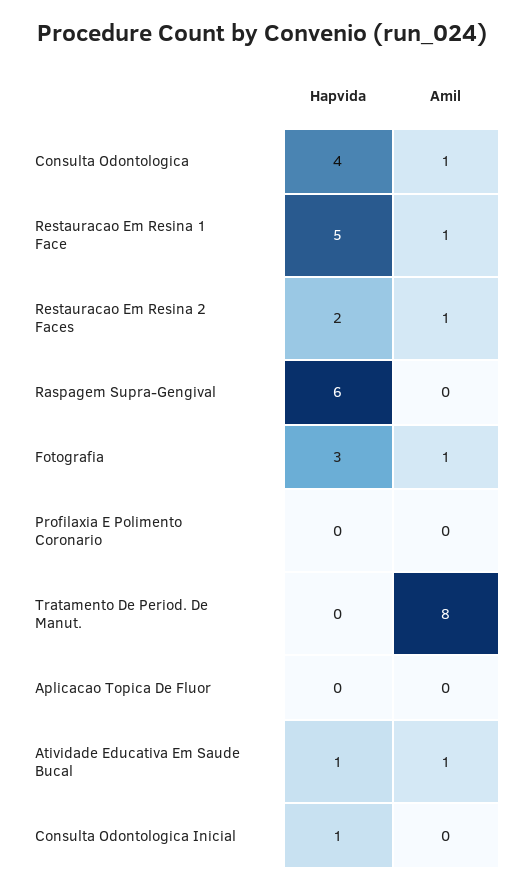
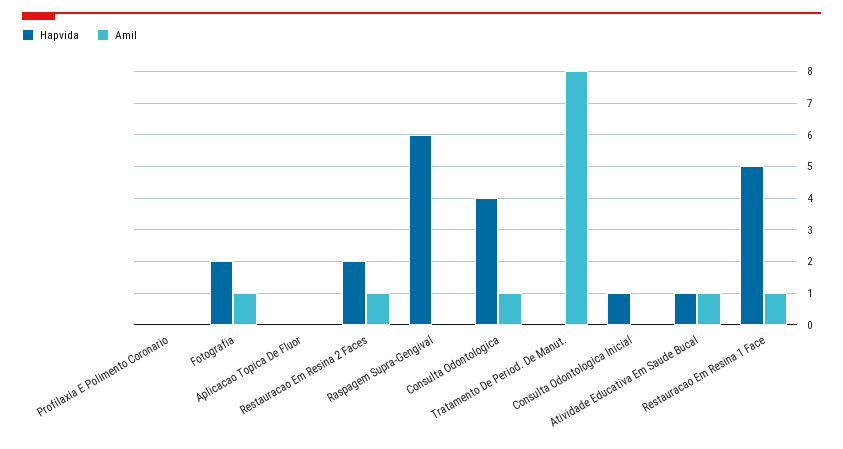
Hapvida, Fotografia: 3 -> 2

